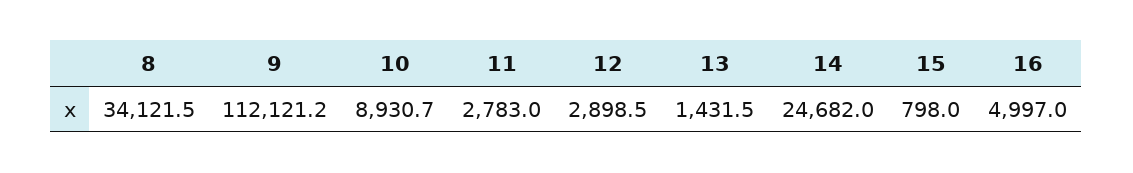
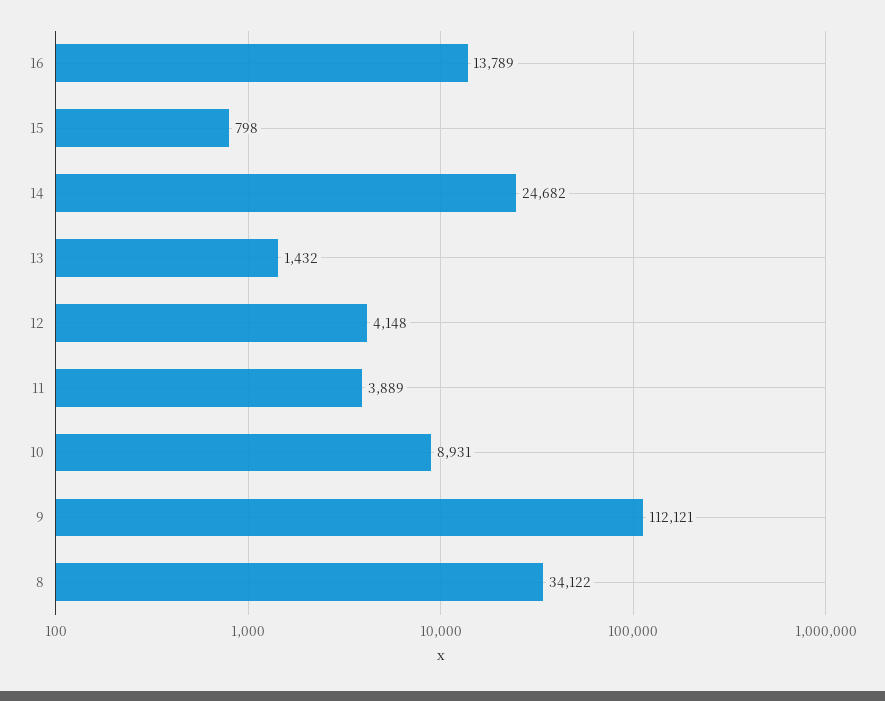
11: 2783 -> 3889
12: 2898.5 -> 4148
16: 4997 -> 13789

